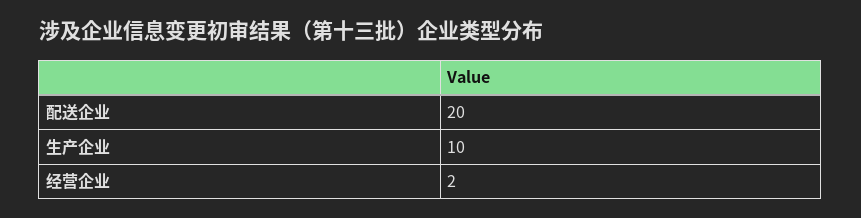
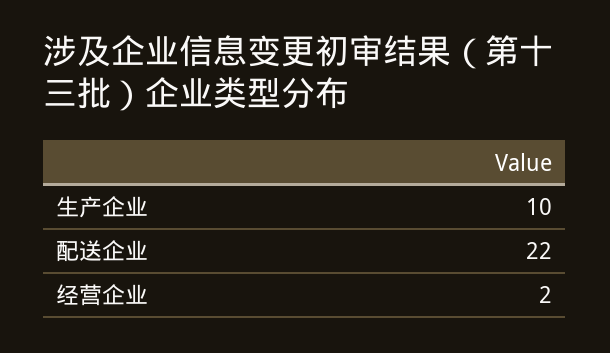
配送企业: 20 -> 22

